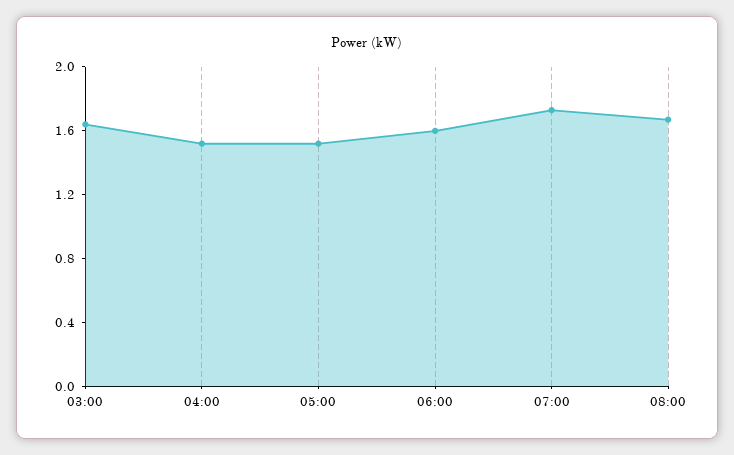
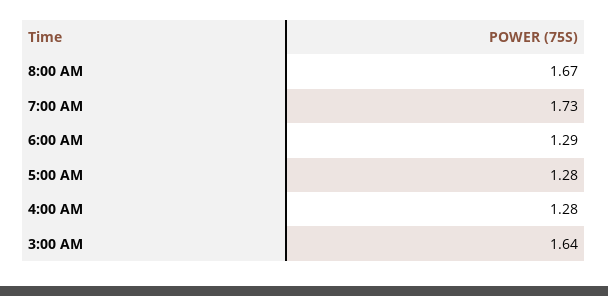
04:00: 1.5 -> 1.28
05:00: 1.5 -> 1.28
06:00: 1.6 -> 1.29

